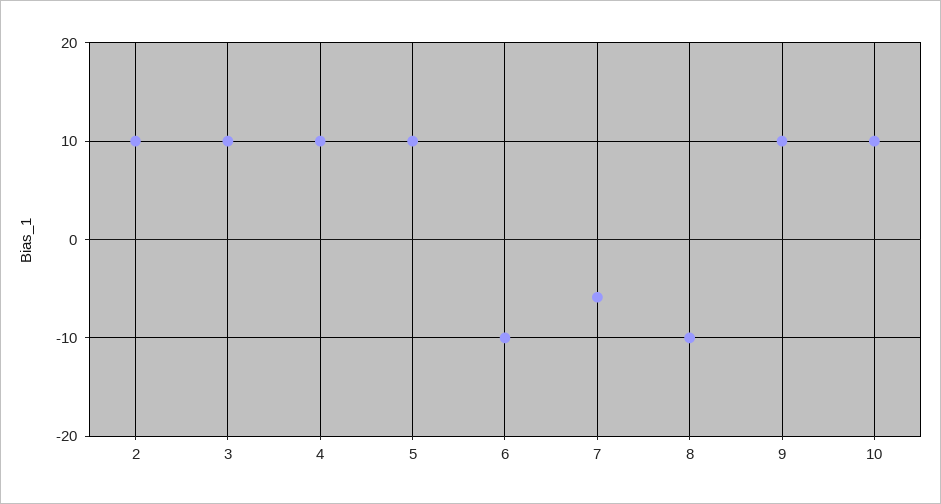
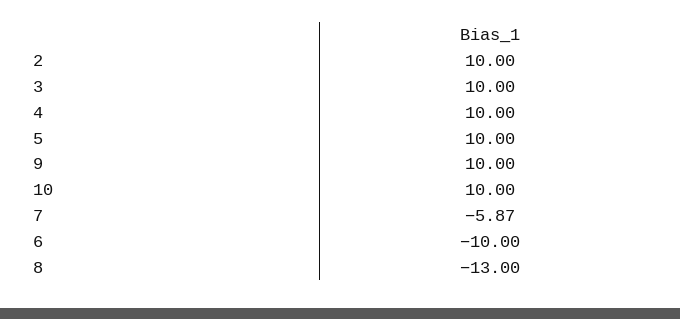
8: -10 -> -13

